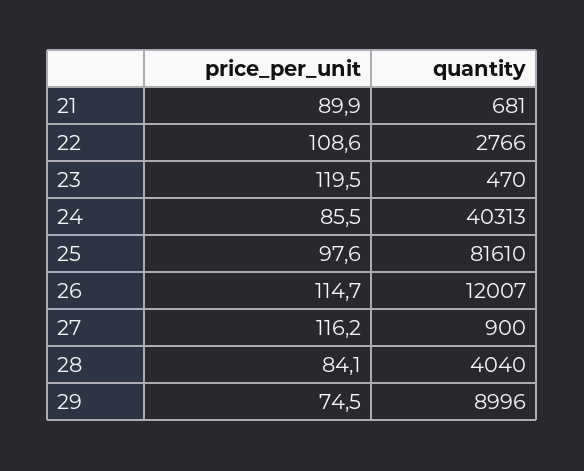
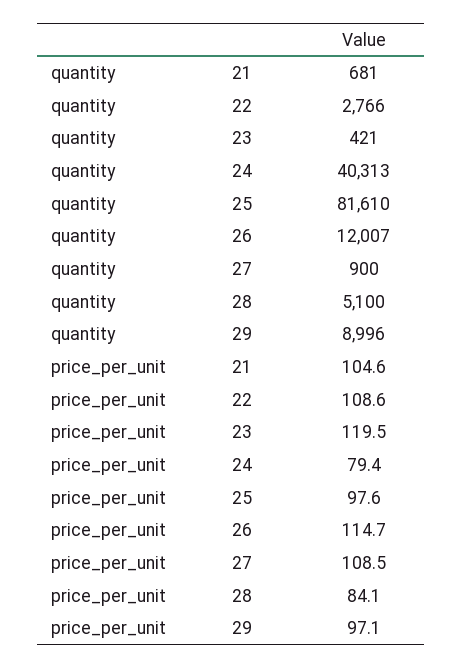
price_per_unit, 21: 89.9 -> 104.6
quantity, 23: 470 -> 421
price_per_unit, 24: 85.5 -> 79.4
price_per_unit, 27: 116.2 -> 108.5
quantity, 28: 4040 -> 5100
price_per_unit, 29: 74.5 -> 97.1

